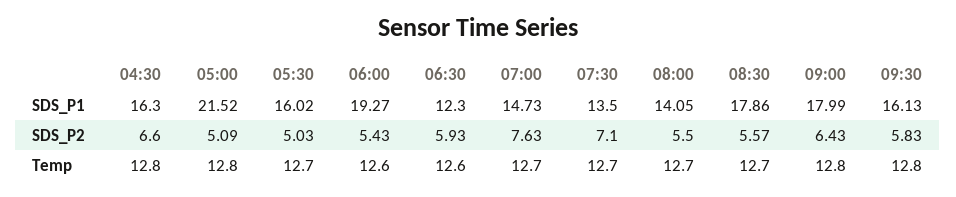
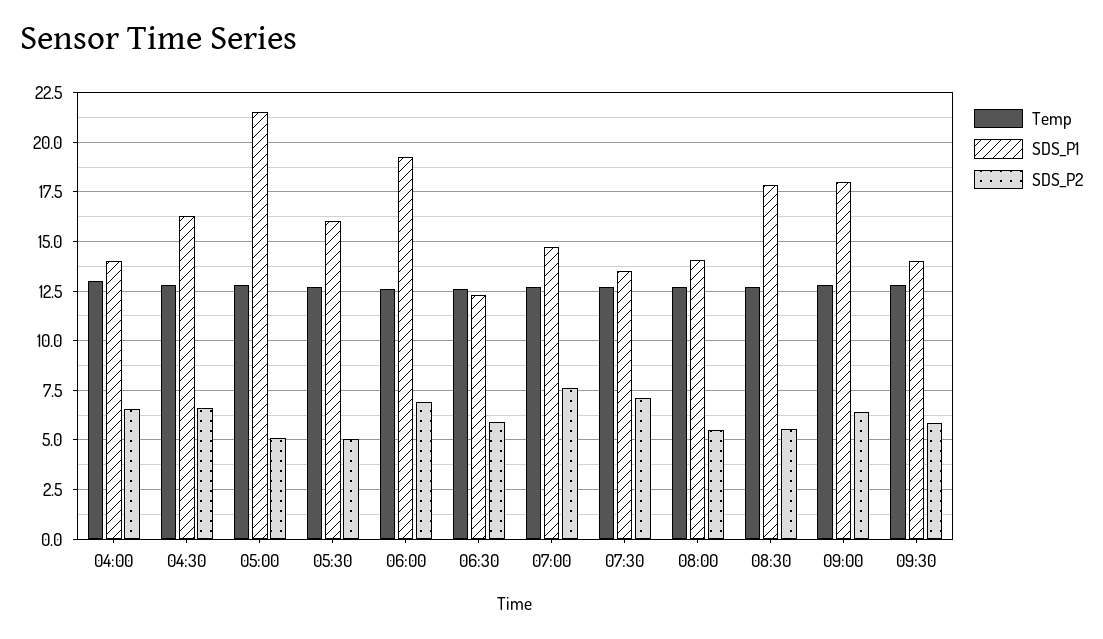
SDS_P1, 09:30: 16.13 -> 14
SDS_P2, 06:00: 5.43 -> 7
Temp, 04:00: none -> 13
SDS_P1, 04:00: none -> 14
SDS_P2, 04:00: none -> 6.5

